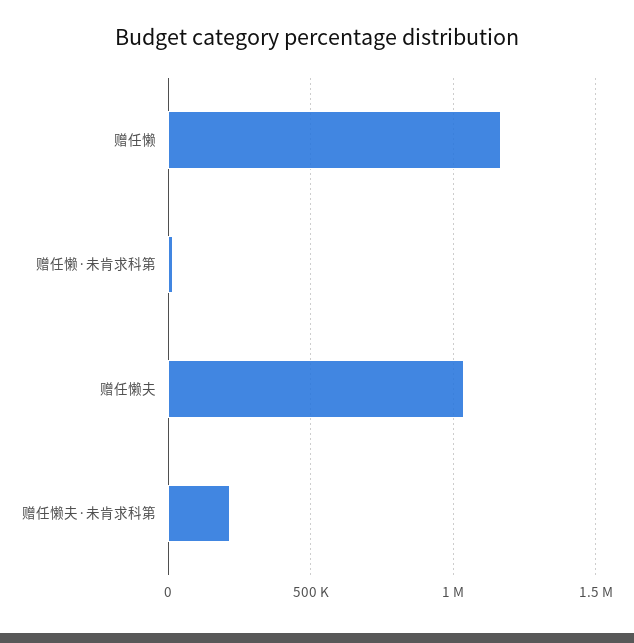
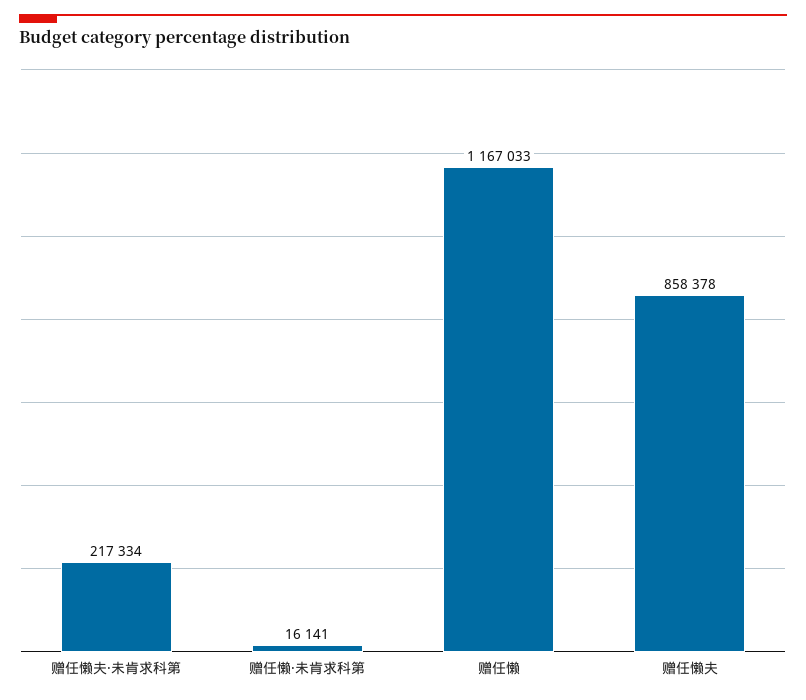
赠任懒夫: 1050000 -> 858378

